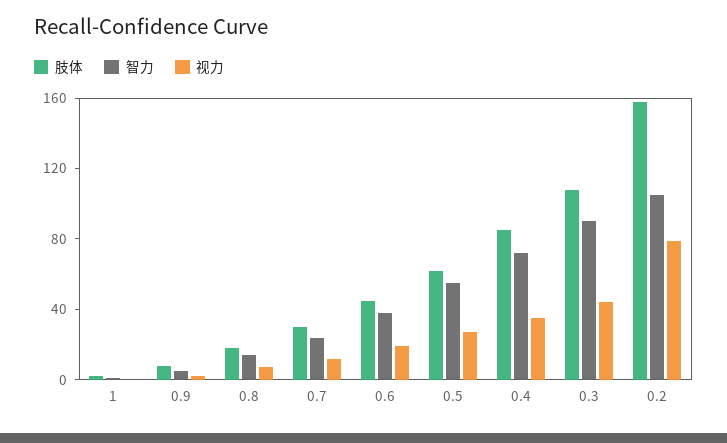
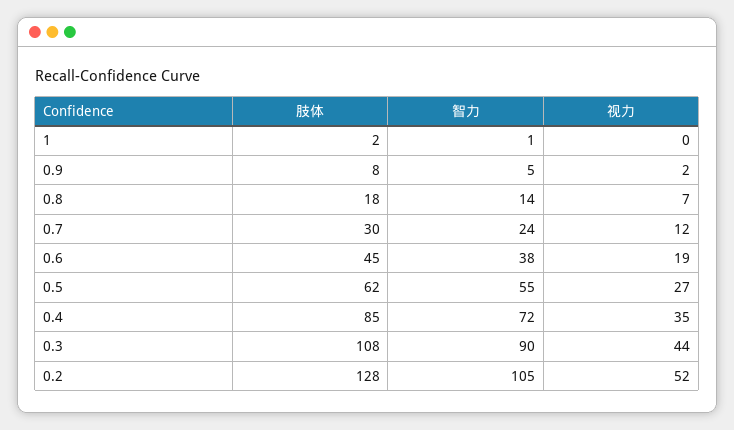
肢体, 0.2: 160 -> 128
视力, 0.2: 80 -> 52

